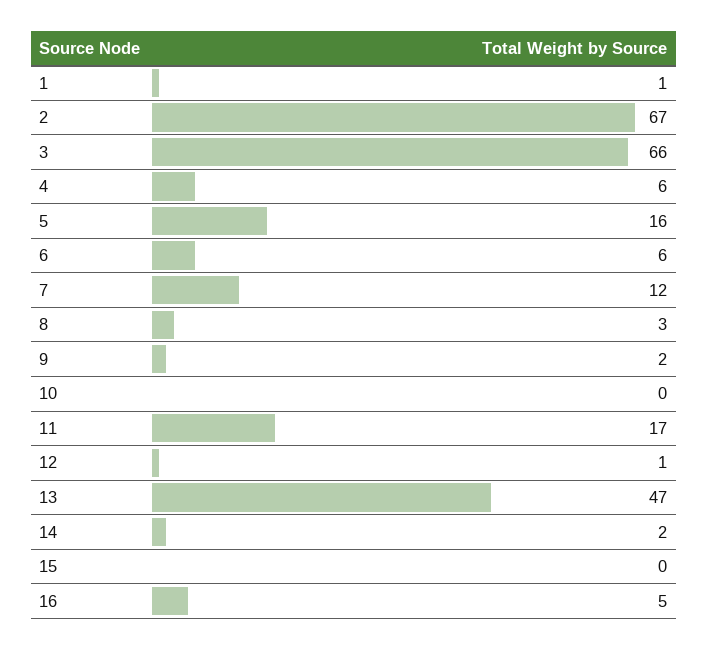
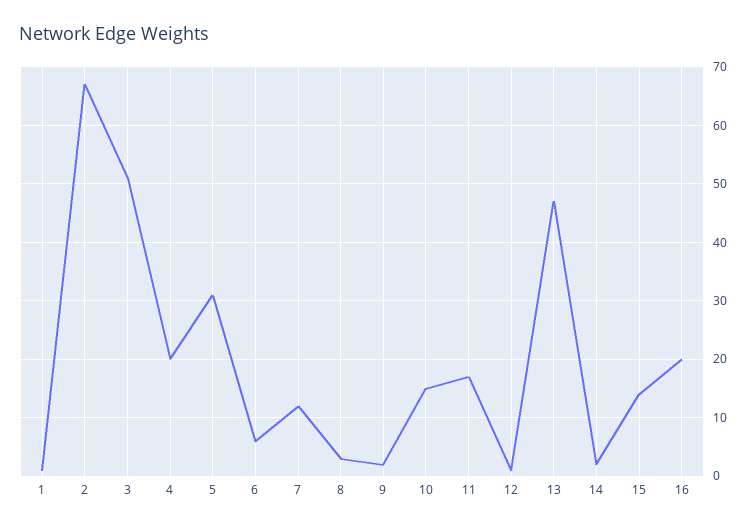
3: 66 -> 50
4: 6 -> 20
5: 16 -> 30
10: 0 -> 15
15: 0 -> 15
16: 5 -> 20

